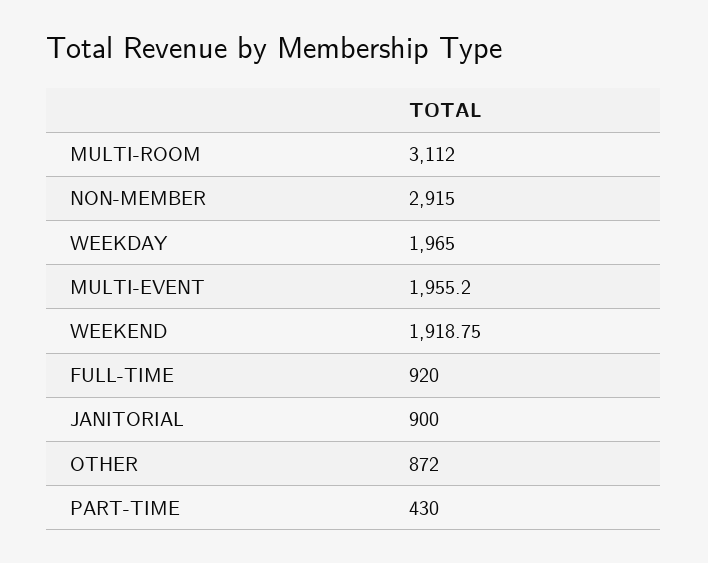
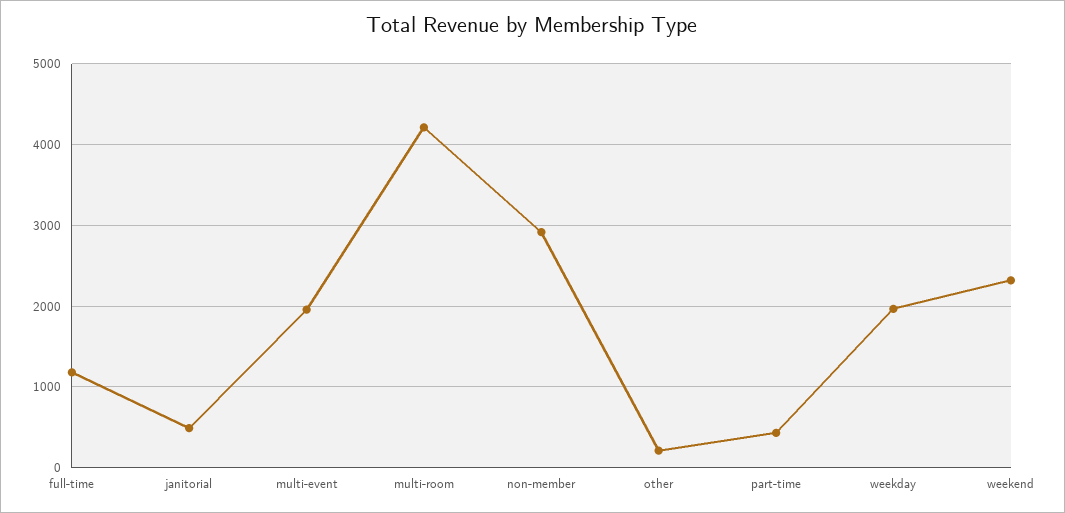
MULTI-ROOM: 3112 -> 4200
WEEKEND: 1918.75 -> 2300
FULL-TIME: 920 -> 1200
JANITORIAL: 900 -> 500
OTHER: 872 -> 200

